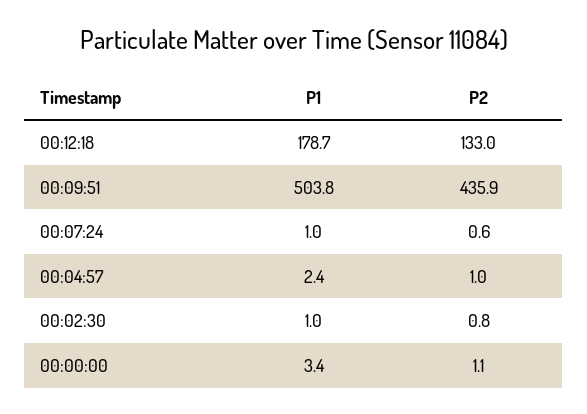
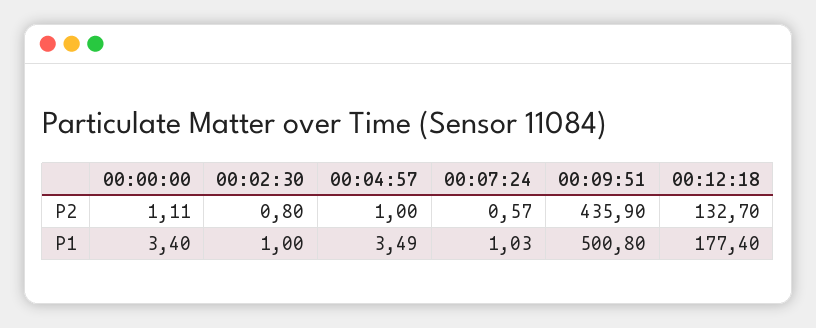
P1, 00:12:18: 178.7 -> 177.4
P2, 00:12:18: 133 -> 132.7
P1, 00:09:51: 503.8 -> 500.8
P1, 00:04:57: 2.4 -> 3.49

